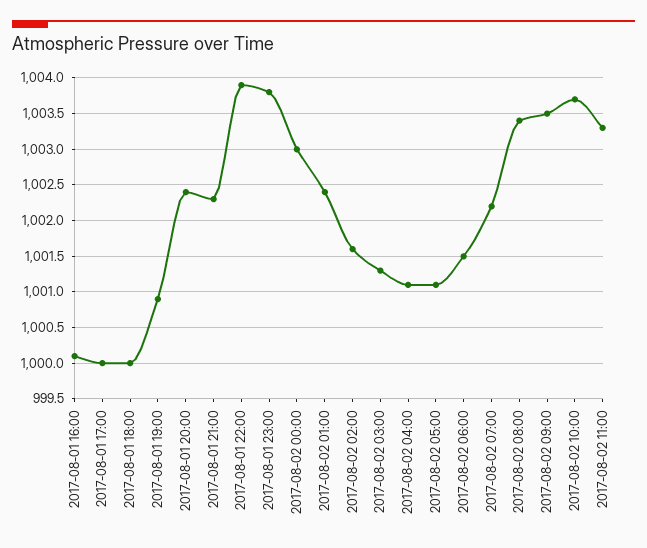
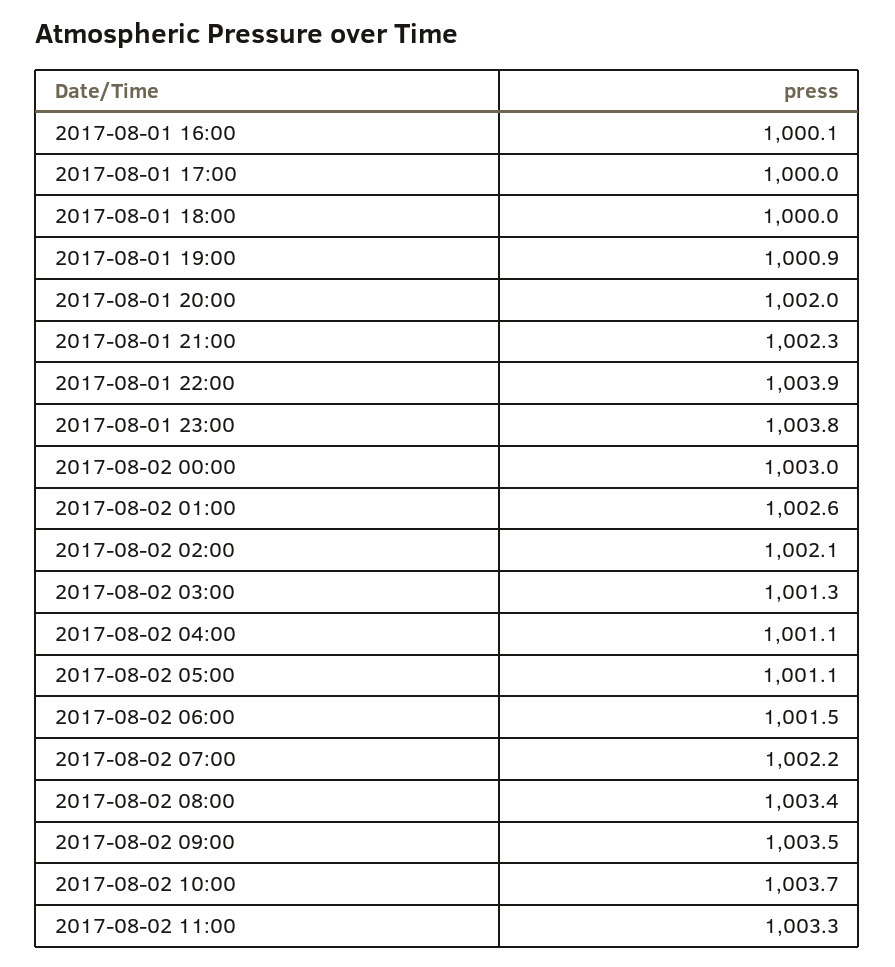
2017-08-01 20:00: 1002.4 -> 1002
2017-08-02 01:00: 1002.4 -> 1002.6
2017-08-02 02:00: 1001.6 -> 1002.1

